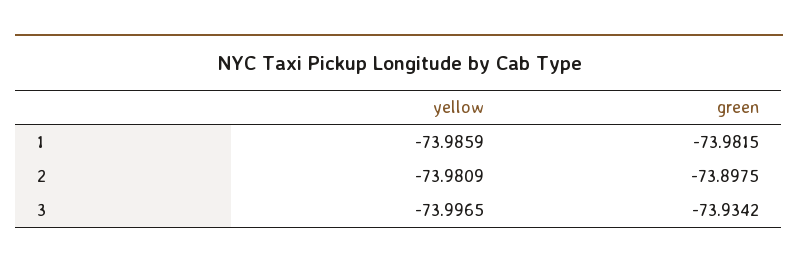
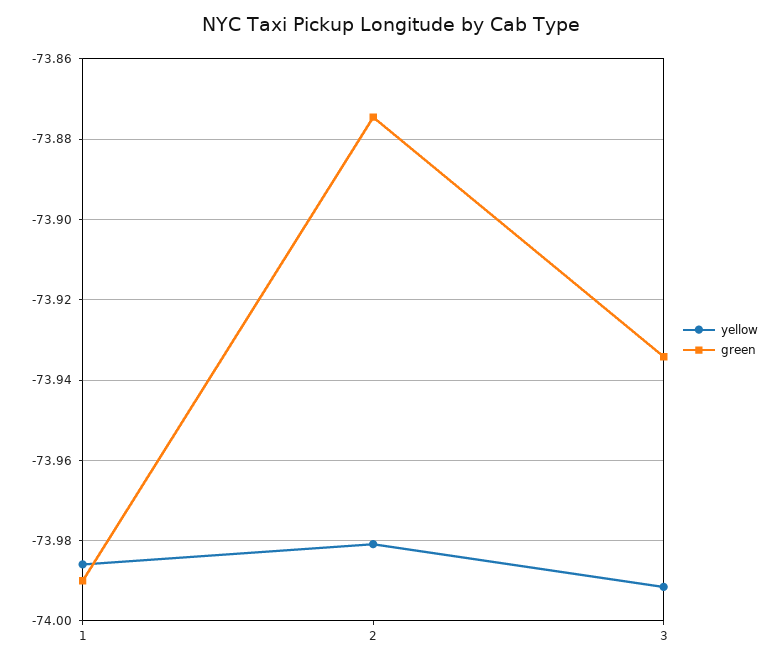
green, 1: -73.9815 -> -73.99
green, 2: -73.8975 -> -73.874
yellow, 3: -73.9965 -> -73.992

